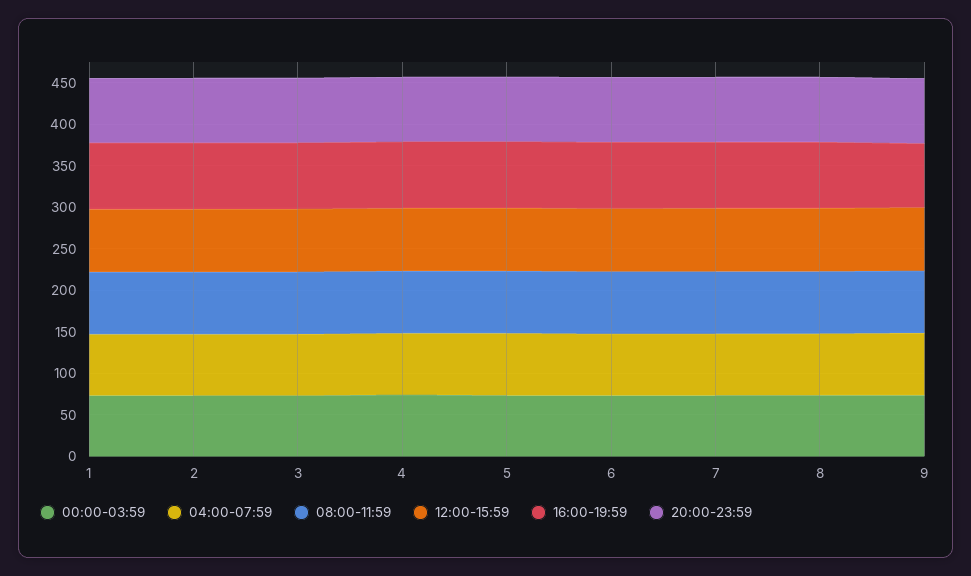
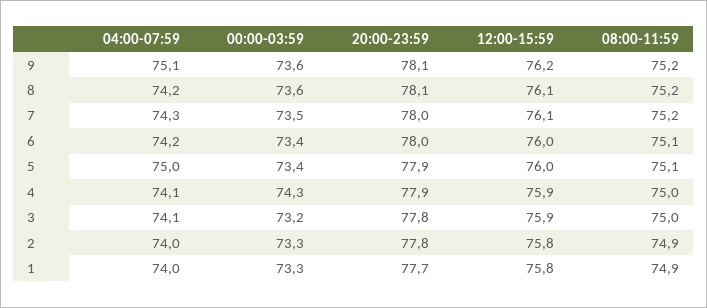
16:00-19:59, 1: 80 -> none
16:00-19:59, 2: 80 -> none
16:00-19:59, 3: 80 -> none
16:00-19:59, 4: 80 -> none
16:00-19:59, 5: 80 -> none
16:00-19:59, 6: 80 -> none
16:00-19:59, 7: 80 -> none
16:00-19:59, 8: 80 -> none
16:00-19:59, 9: 80 -> none

